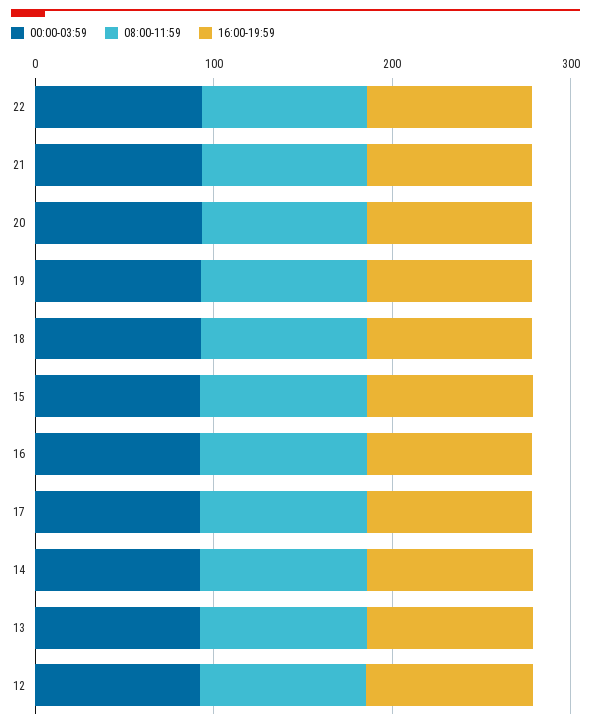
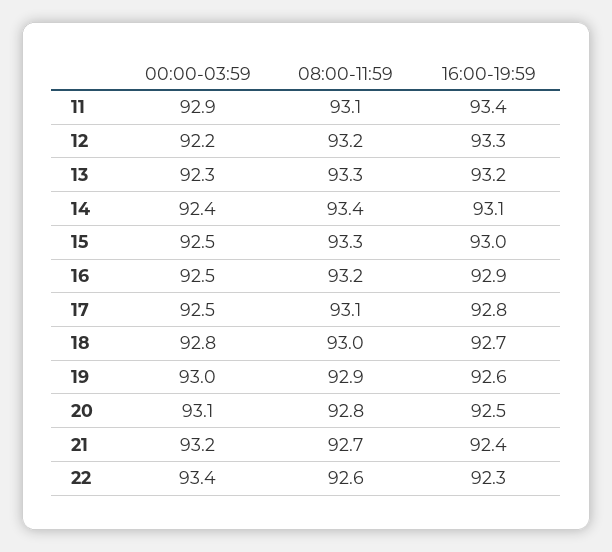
00:00-03:59, 11: none -> 92.9
08:00-11:59, 11: none -> 93.1
16:00-19:59, 11: none -> 93.4

